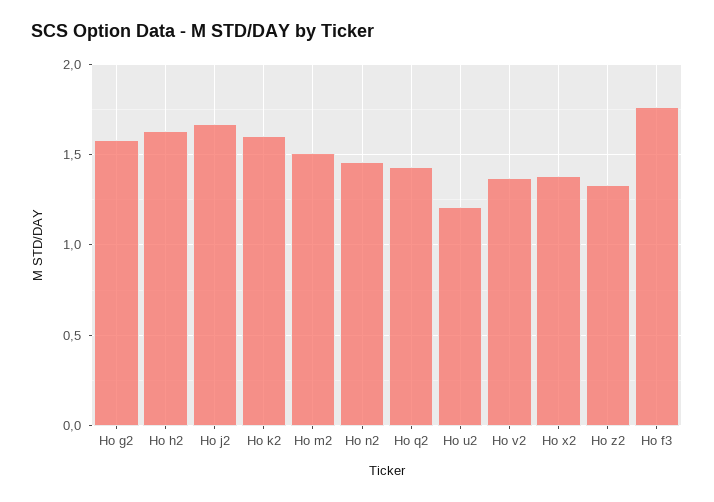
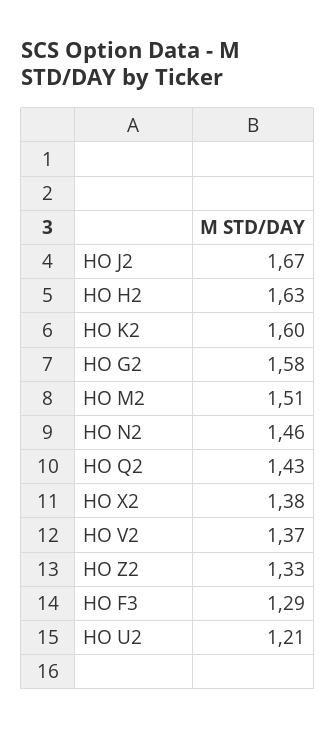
Ho f3: 1.75 -> 1.29

